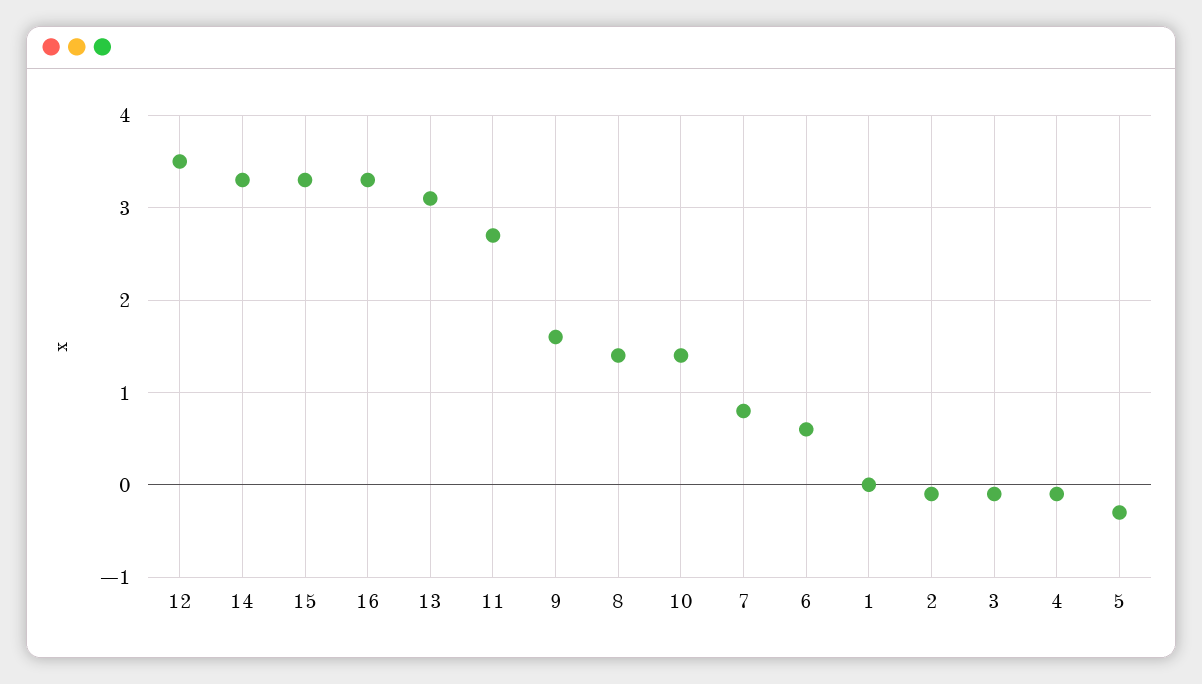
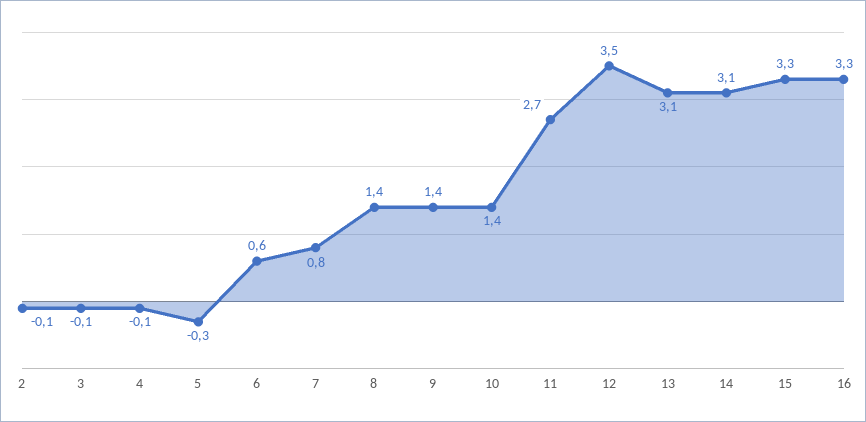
14: 3.3 -> 3.1
9: 1.6 -> 1.4
1: 0 -> none

